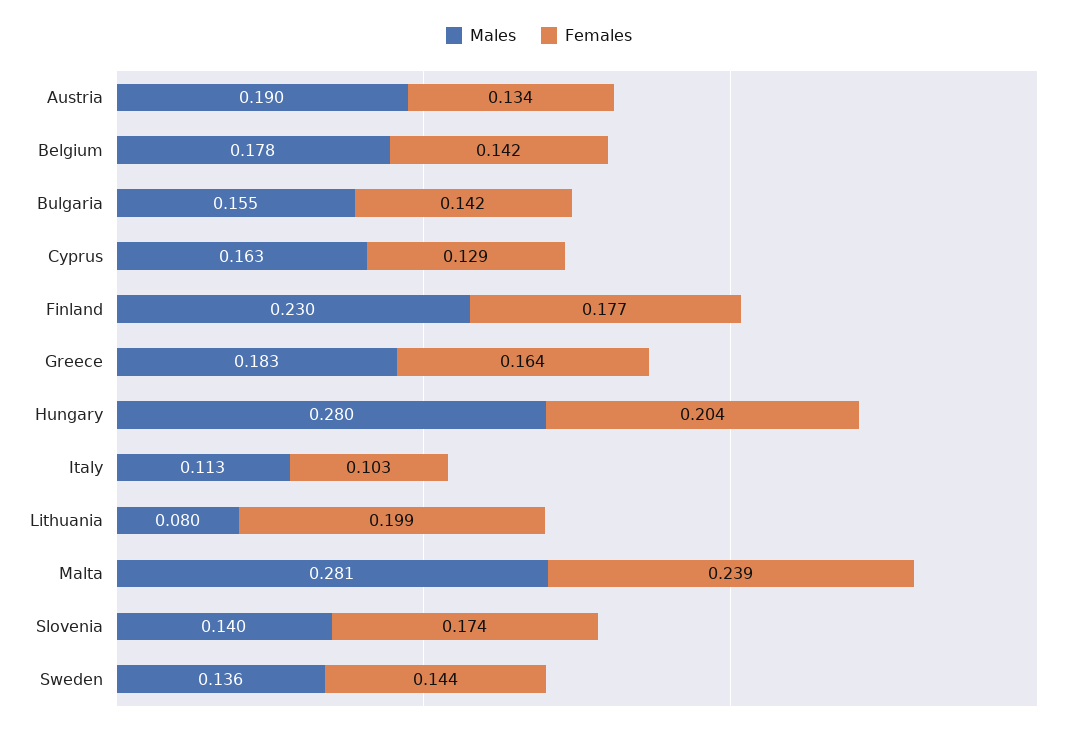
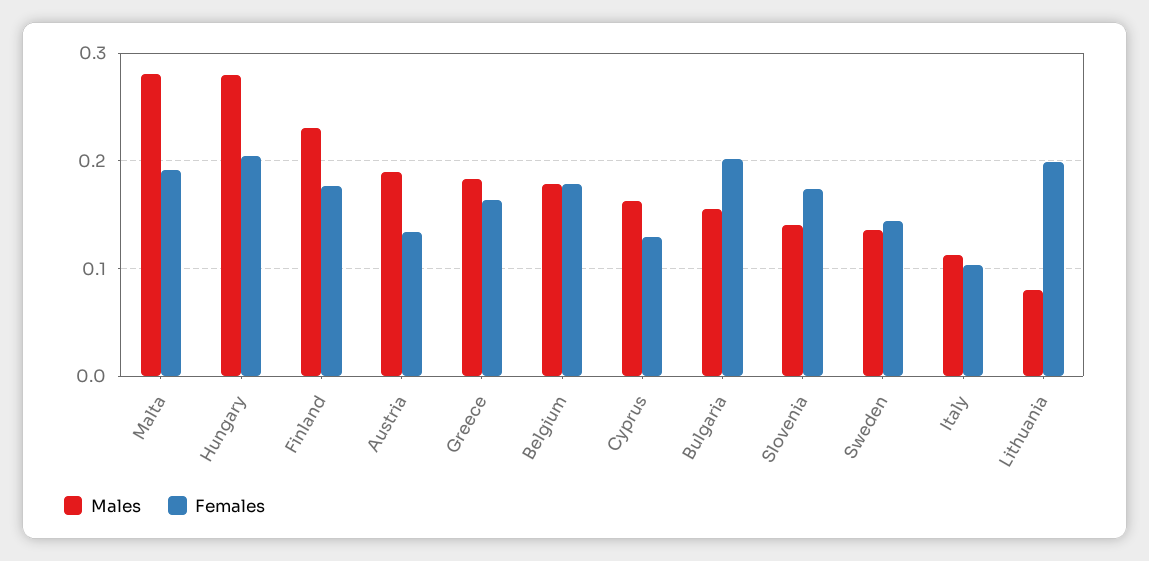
Females, Belgium: 0.142 -> 0.18
Females, Bulgaria: 0.142 -> 0.2
Females, Malta: 0.239 -> 0.19

